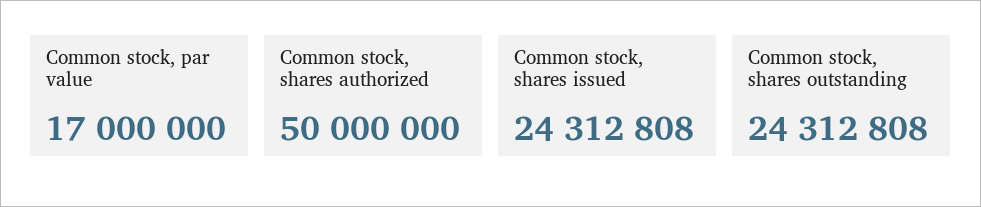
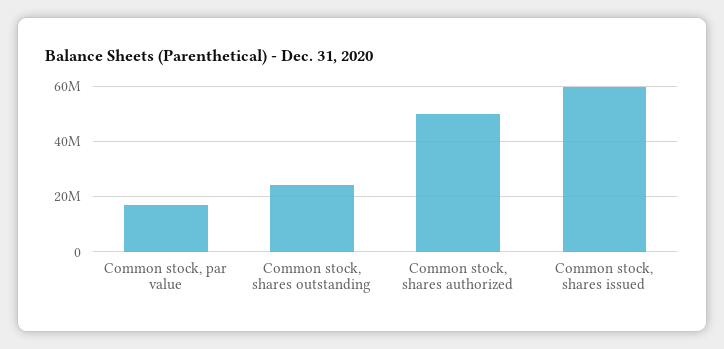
Common stock, shares issued: 24312808 -> 60000000

